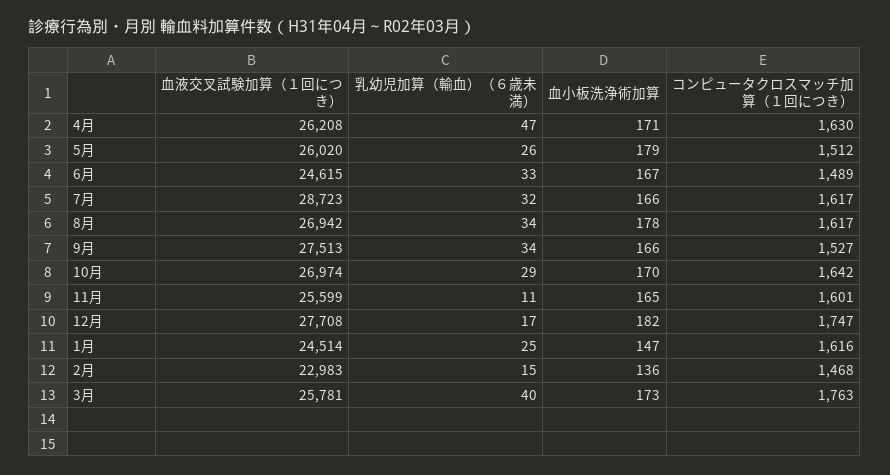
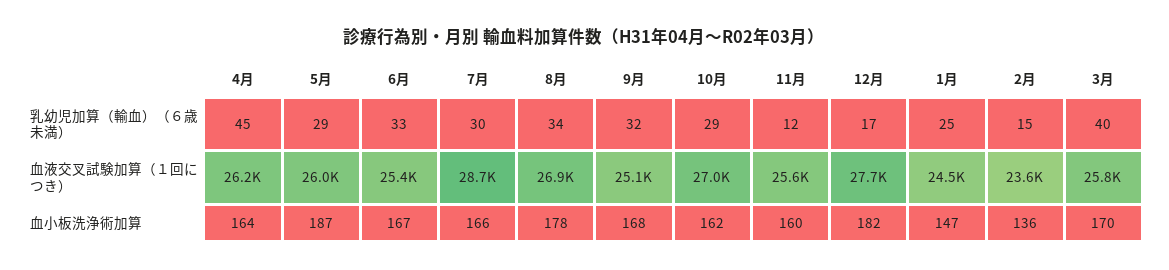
乳幼児加算（輸血）（６歳未満）, 4月: 47 -> 45
血小板洗浄術加算, 4月: 171 -> 164
コンピュータクロスマッチ加算（１回につき）, 4月: 1630 -> none
乳幼児加算（輸血）（６歳未満）, 5月: 26 -> 29
血小板洗浄術加算, 5月: 179 -> 187
コンピュータクロスマッチ加算（１回につき）, 5月: 1512 -> none
血液交叉試験加算（１回につき）, 6月: 24615 -> 25400
コンピュータクロスマッチ加算（１回につき）, 6月: 1489 -> none
乳幼児加算（輸血）（６歳未満）, 7月: 32 -> 30
コンピュータクロスマッチ加算（１回につき）, 7月: 1617 -> none
コンピュータクロスマッチ加算（１回につき）, 8月: 1617 -> none
血液交叉試験加算（１回につき）, 9月: 27513 -> 25100
乳幼児加算（輸血）（６歳未満）, 9月: 34 -> 32
血小板洗浄術加算, 9月: 166 -> 168
コンピュータクロスマッチ加算（１回につき）, 9月: 1527 -> none
血小板洗浄術加算, 10月: 170 -> 162
コンピュータクロスマッチ加算（１回につき）, 10月: 1642 -> none
乳幼児加算（輸血）（６歳未満）, 11月: 11 -> 12
血小板洗浄術加算, 11月: 165 -> 160
コンピュータクロスマッチ加算（１回につき）, 11月: 1601 -> none
コンピュータクロスマッチ加算（１回につき）, 12月: 1747 -> none
コンピュータクロスマッチ加算（１回につき）, 1月: 1616 -> none
血液交叉試験加算（１回につき）, 2月: 22983 -> 23600
コンピュータクロスマッチ加算（１回につき）, 2月: 1468 -> none
血小板洗浄術加算, 3月: 173 -> 170
コンピュータクロスマッチ加算（１回につき）, 3月: 1763 -> none

